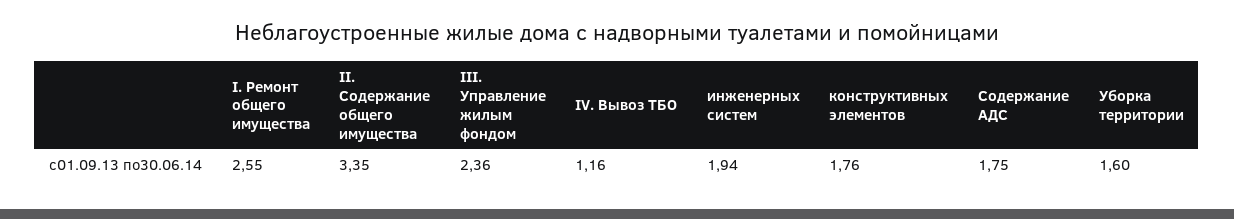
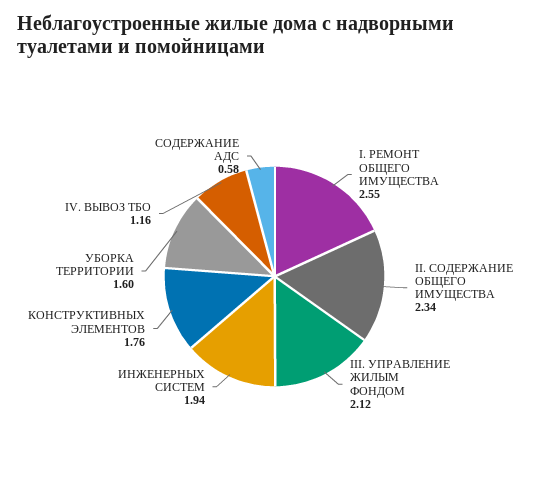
II. Содержание общего имущества: 3.35 -> 2.34
III. Управление жилым фондом: 2.36 -> 2.12
Содержание АДС: 1.75 -> 0.58

